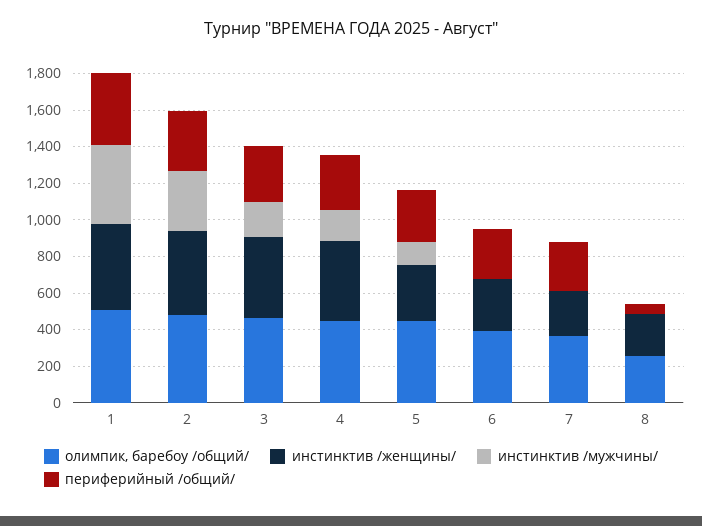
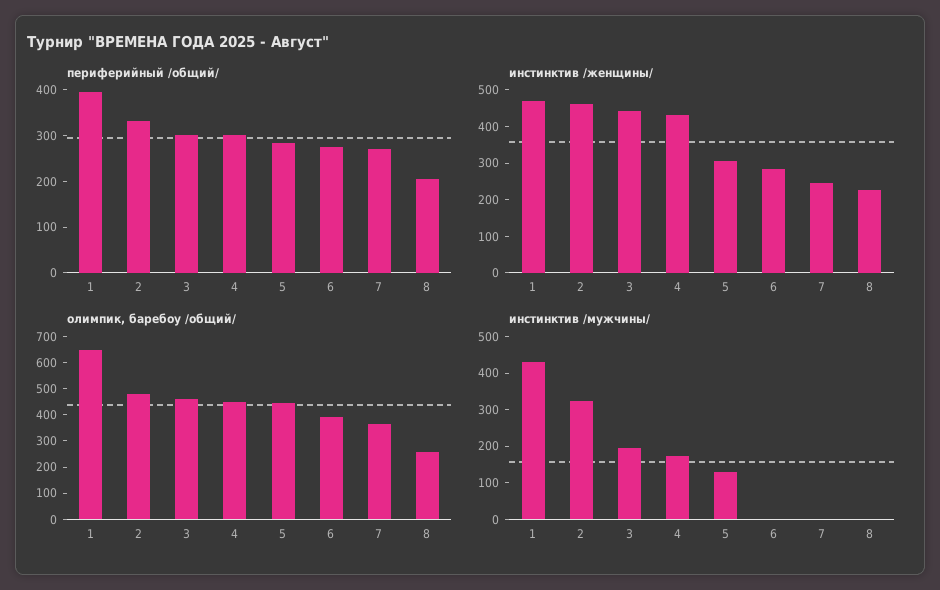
олимпик, баребоу /общий/, 1: 500 -> 650
периферийный /общий/, 8: 50 -> 200

